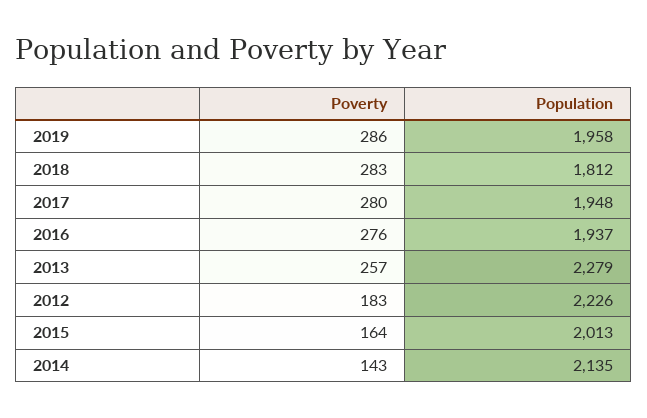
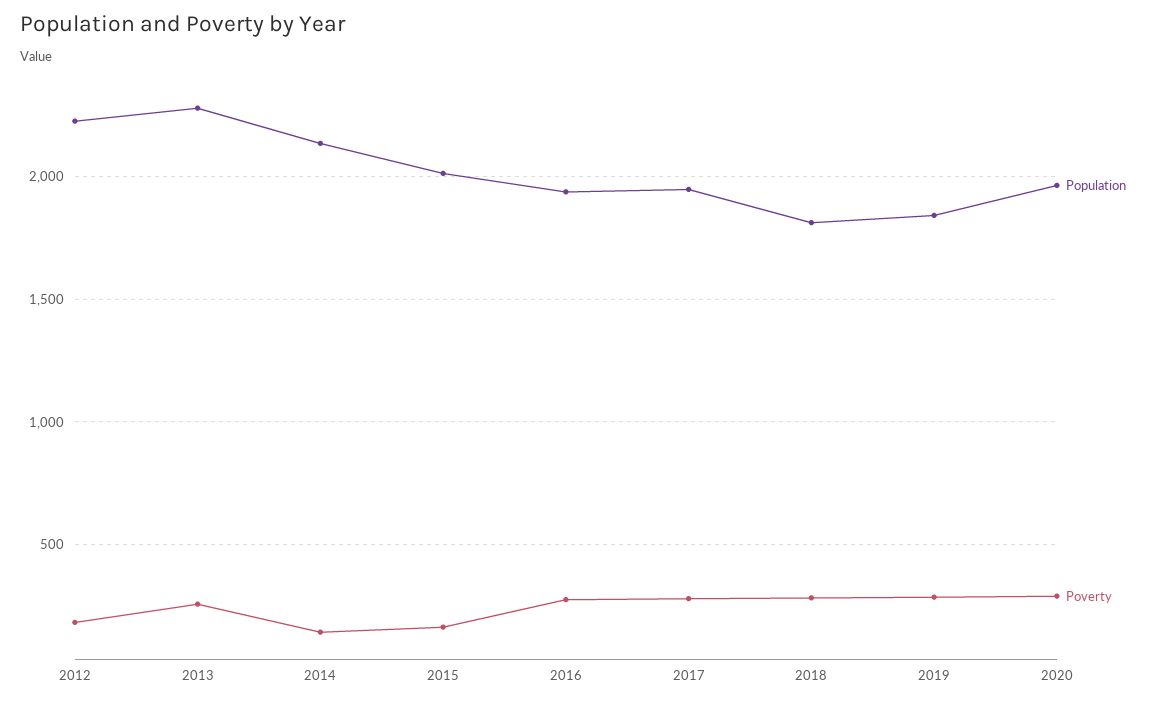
Population, 2019: 1958 -> 1850
Population, 2020: none -> 1950
Poverty, 2020: none -> 300

